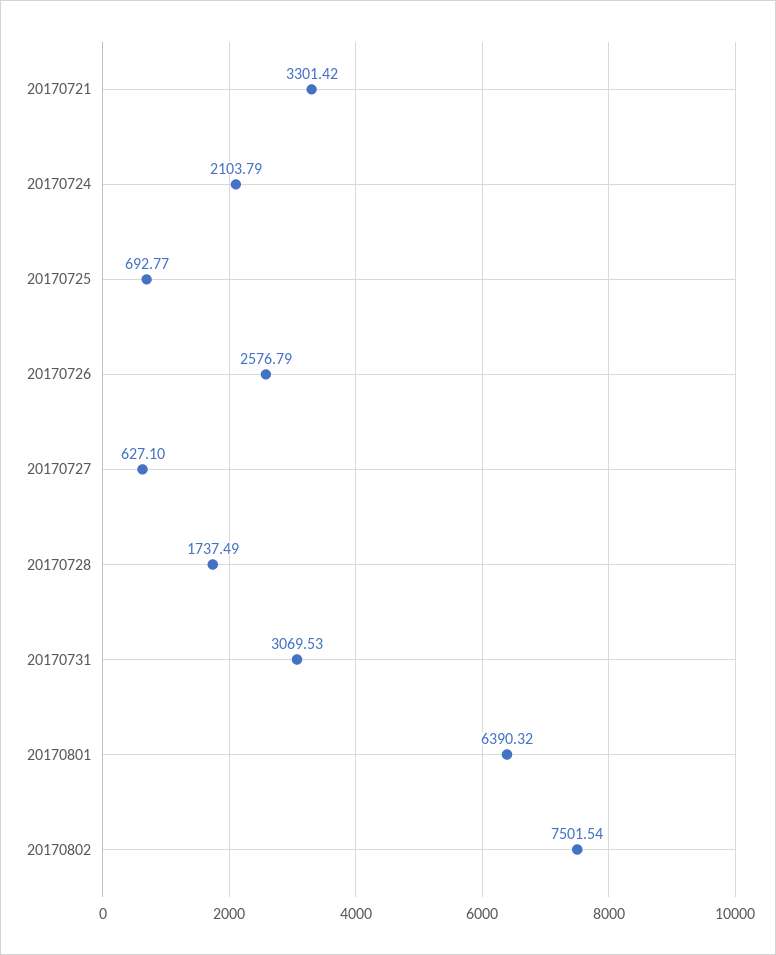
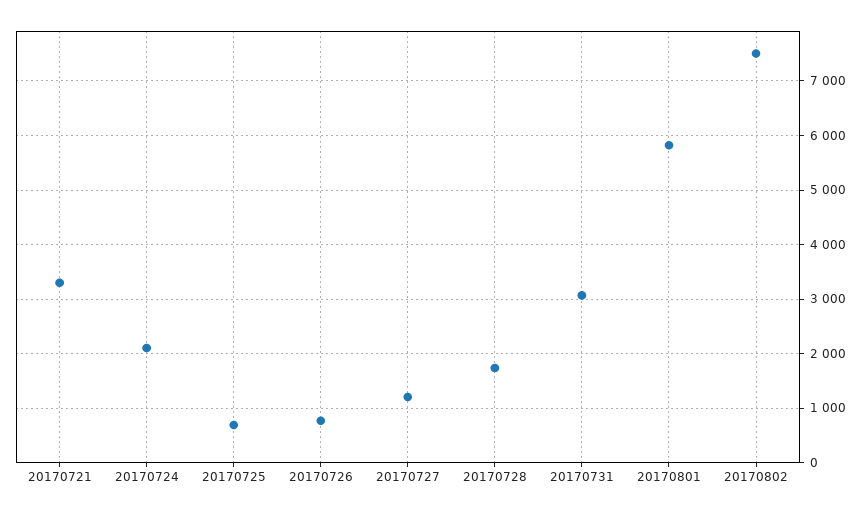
20170726: 2576.79 -> 800
20170727: 627.1 -> 1200
20170801: 6390.32 -> 5800

